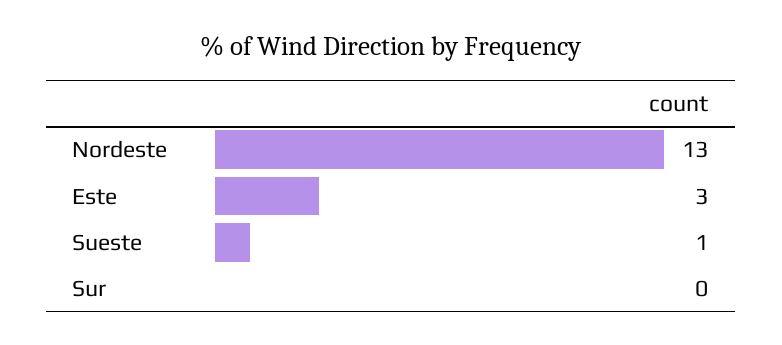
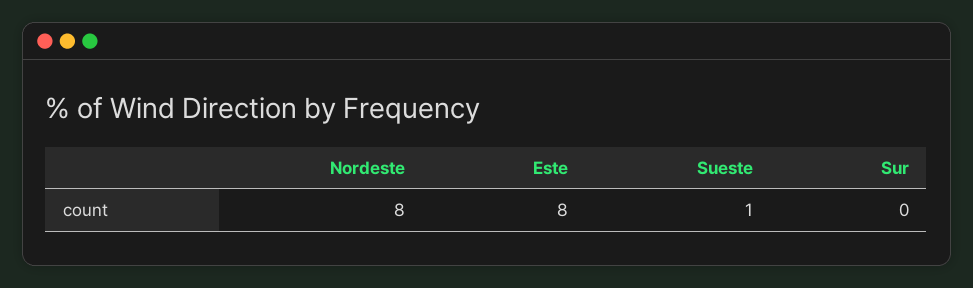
Nordeste: 13 -> 8
Este: 3 -> 8

